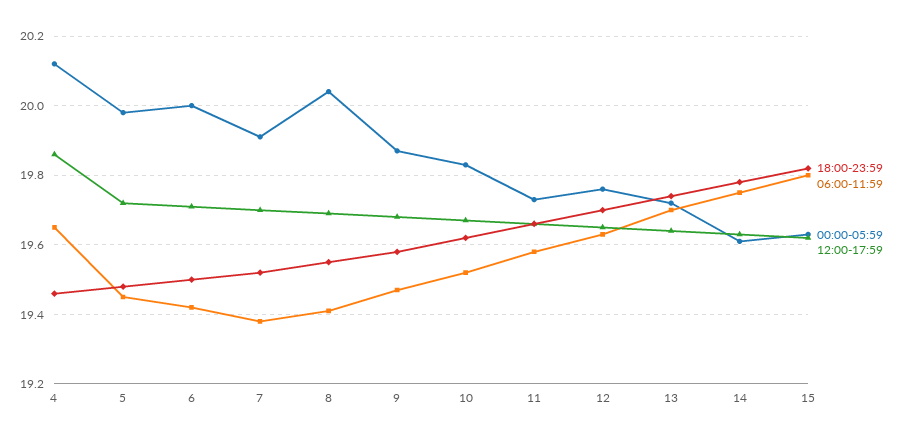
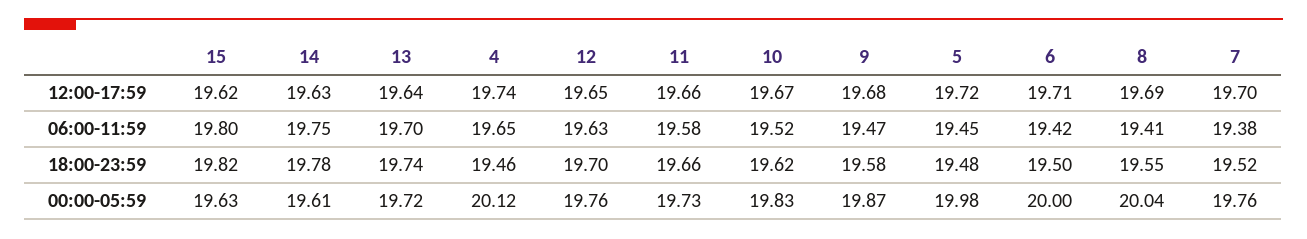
12:00-17:59, 4: 19.85 -> 19.74
00:00-05:59, 7: 19.9 -> 19.76

